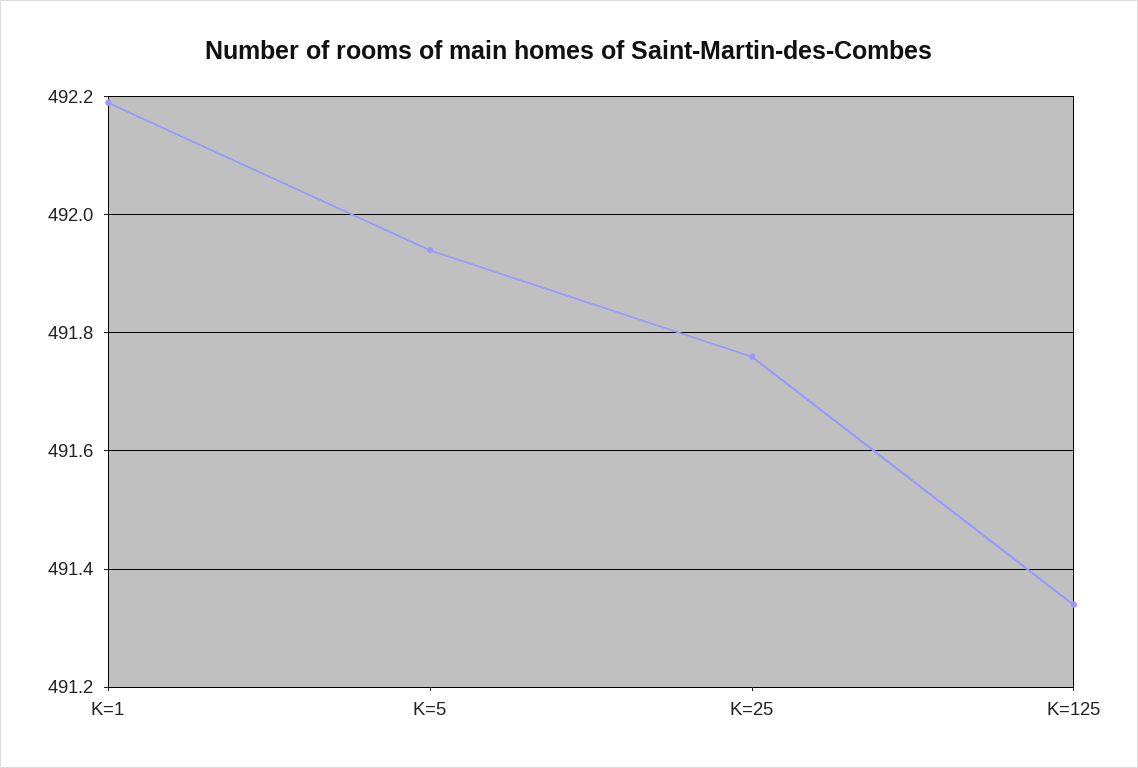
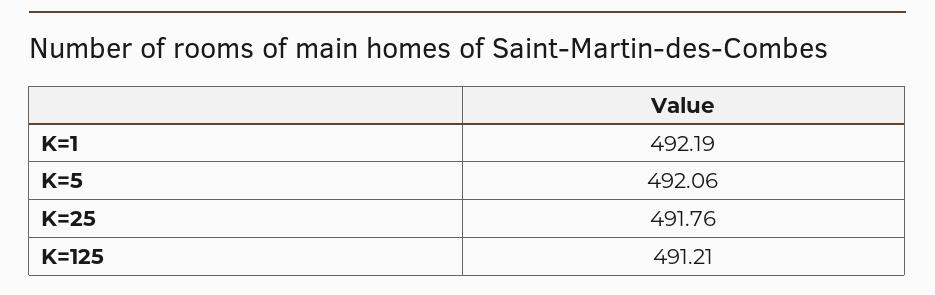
K=5: 491.95 -> 492.06
K=125: 491.35 -> 491.21

